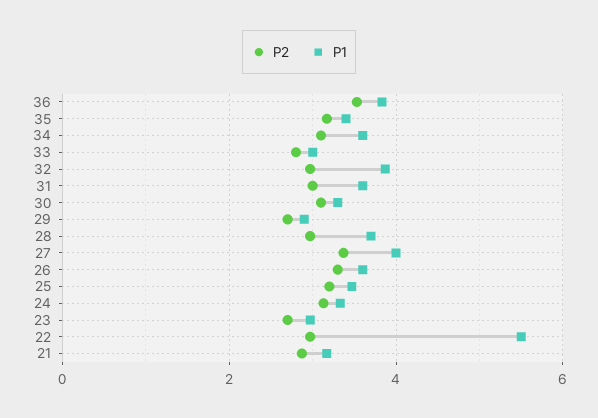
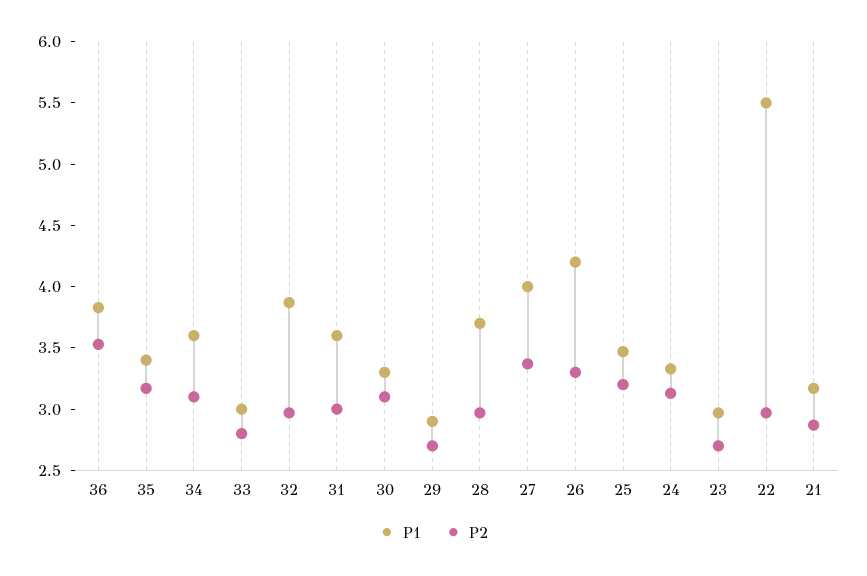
P1, 26: 3.6 -> 4.2

